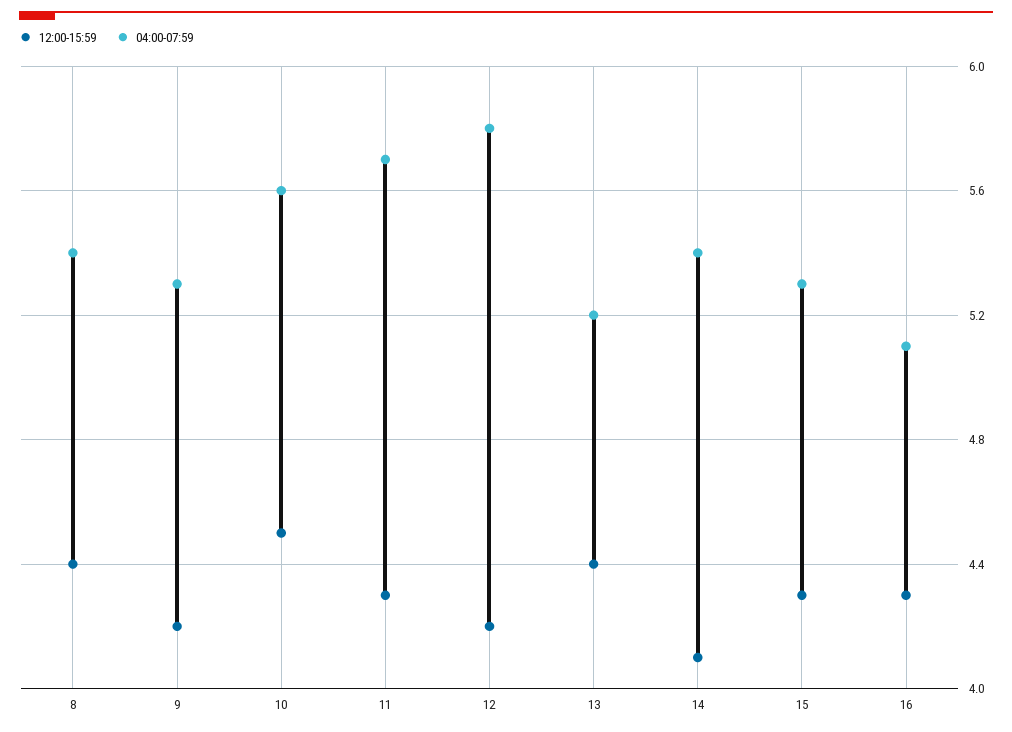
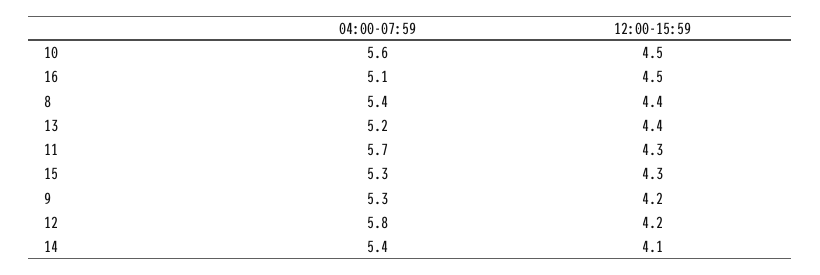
12:00-15:59, 16: 4.3 -> 4.5

